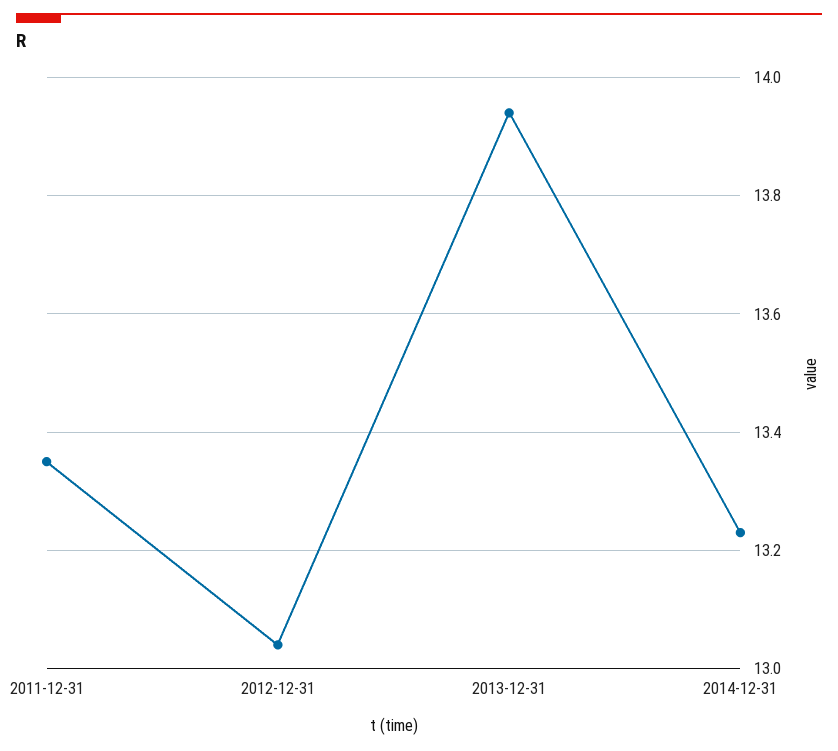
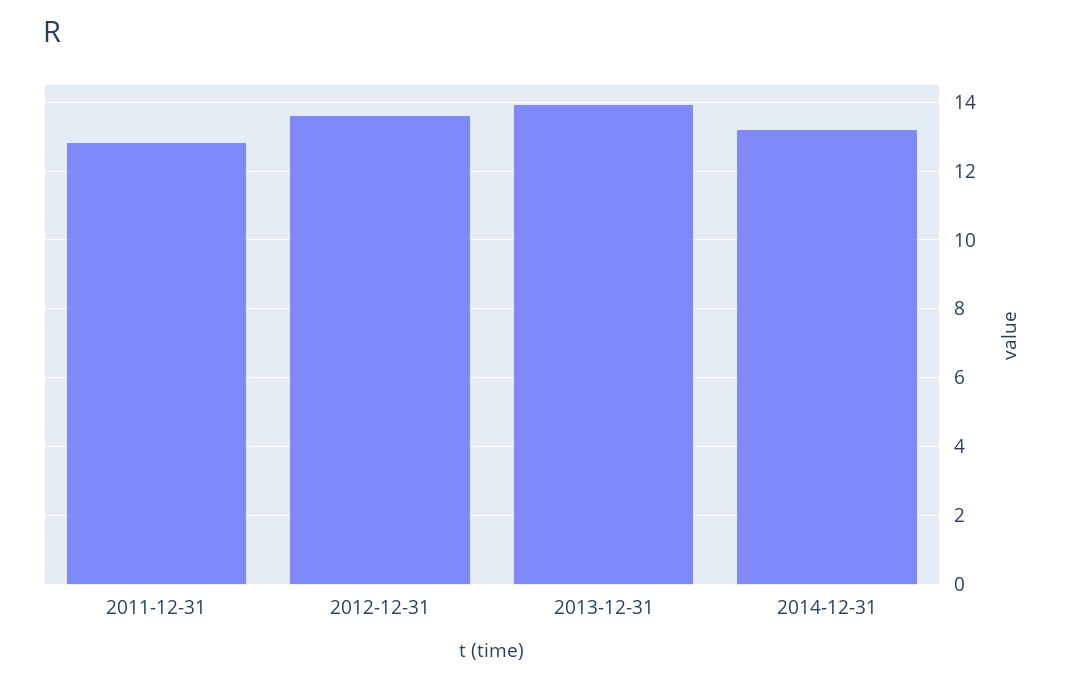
2011-12-31: 13.35 -> 12.8
2012-12-31: 13.05 -> 13.6

